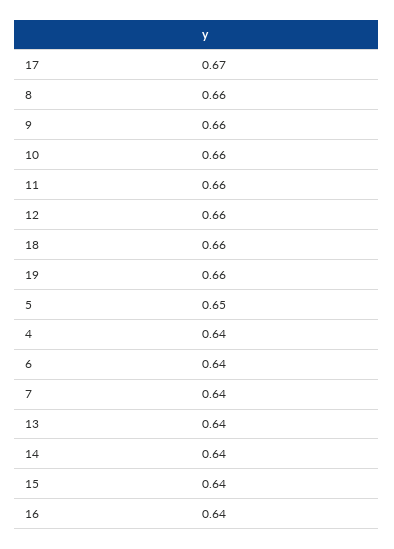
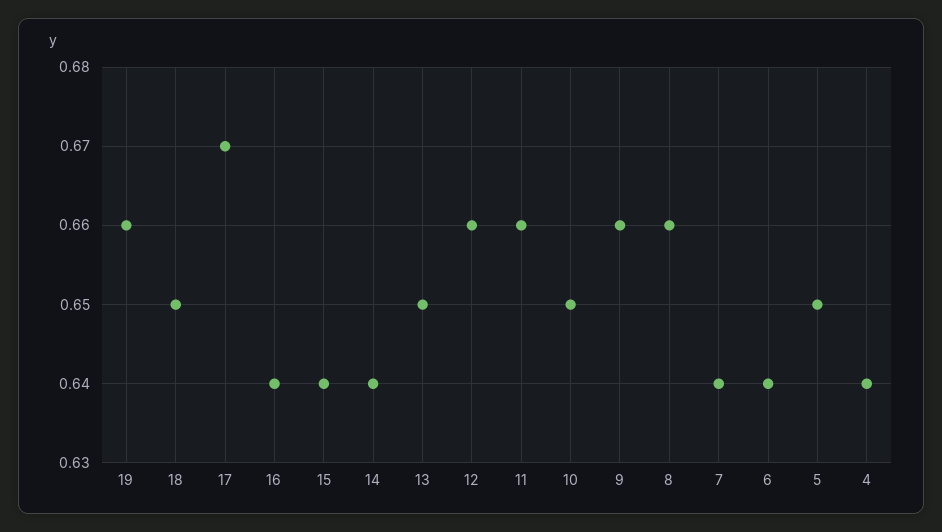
10: 0.66 -> 0.65
18: 0.66 -> 0.65
13: 0.64 -> 0.65

